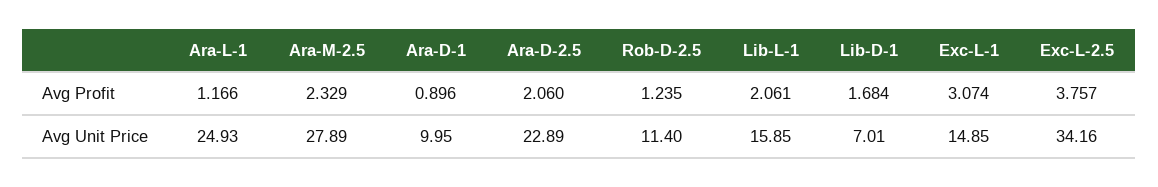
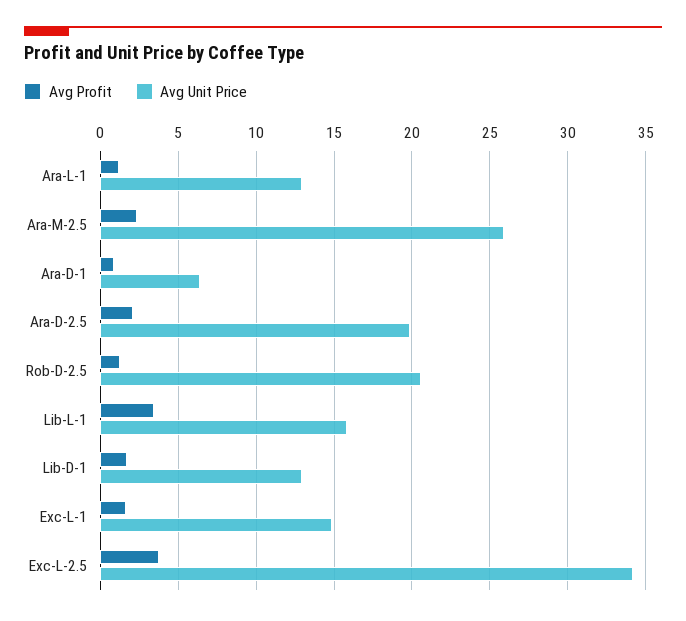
Avg Profit, Lib-L-1: 2.061 -> 3.5
Avg Profit, Exc-L-1: 3.074 -> 1.5
Avg Unit Price, Ara-L-1: 24.93 -> 13
Avg Unit Price, Ara-M-2.5: 27.89 -> 26
Avg Unit Price, Ara-D-1: 9.95 -> 6.5
Avg Unit Price, Ara-D-2.5: 22.89 -> 20
Avg Unit Price, Rob-D-2.5: 11.4 -> 20.5
Avg Unit Price, Lib-D-1: 7.01 -> 13

